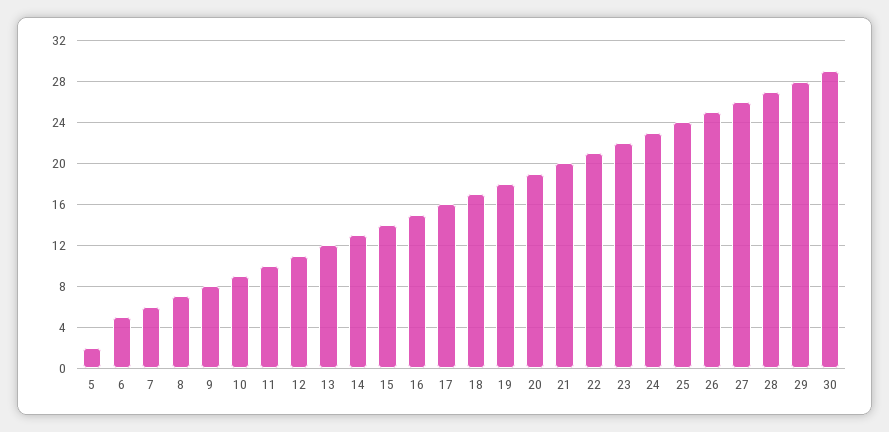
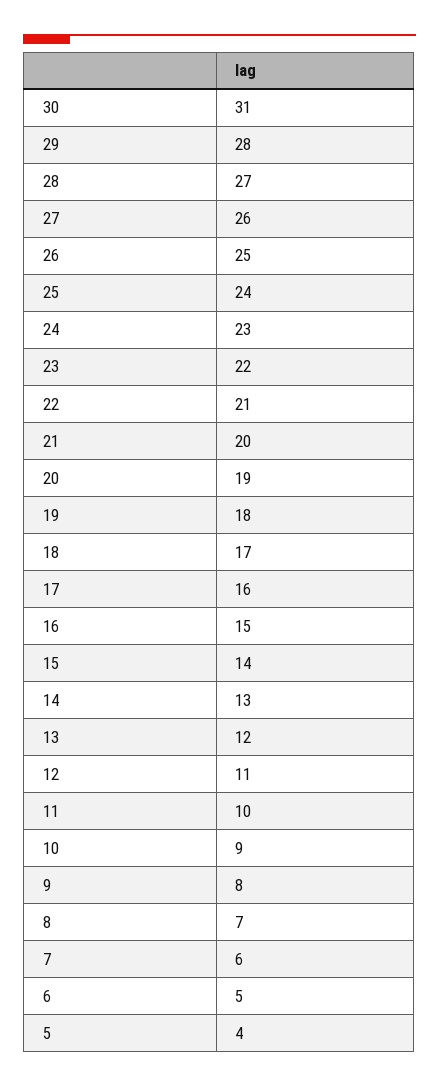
5: 2 -> 4
30: 29 -> 31

